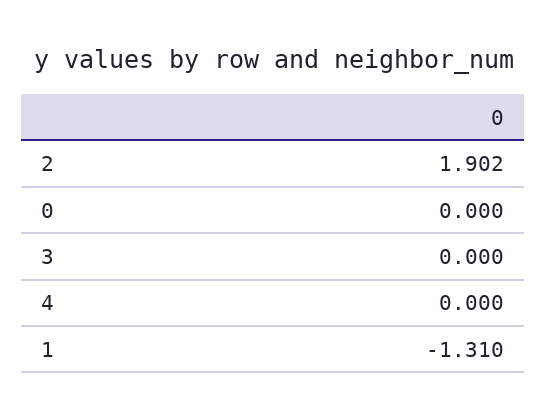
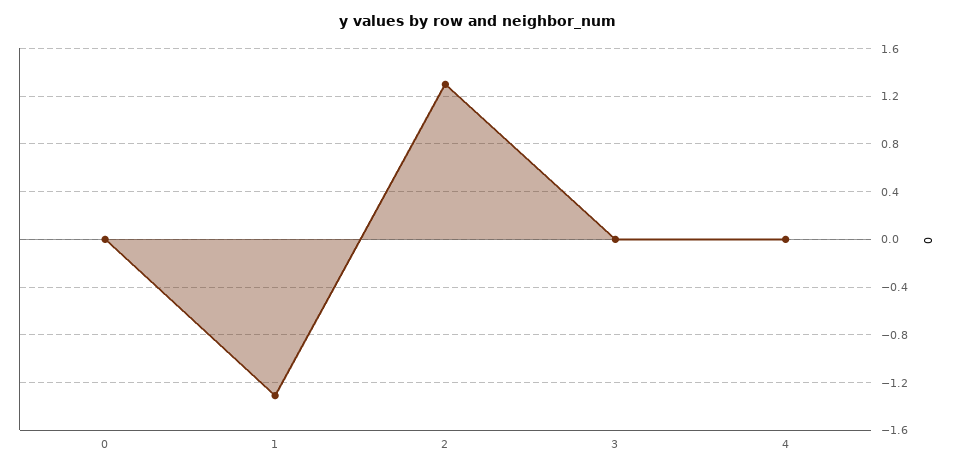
2: 1.902 -> 1.3

